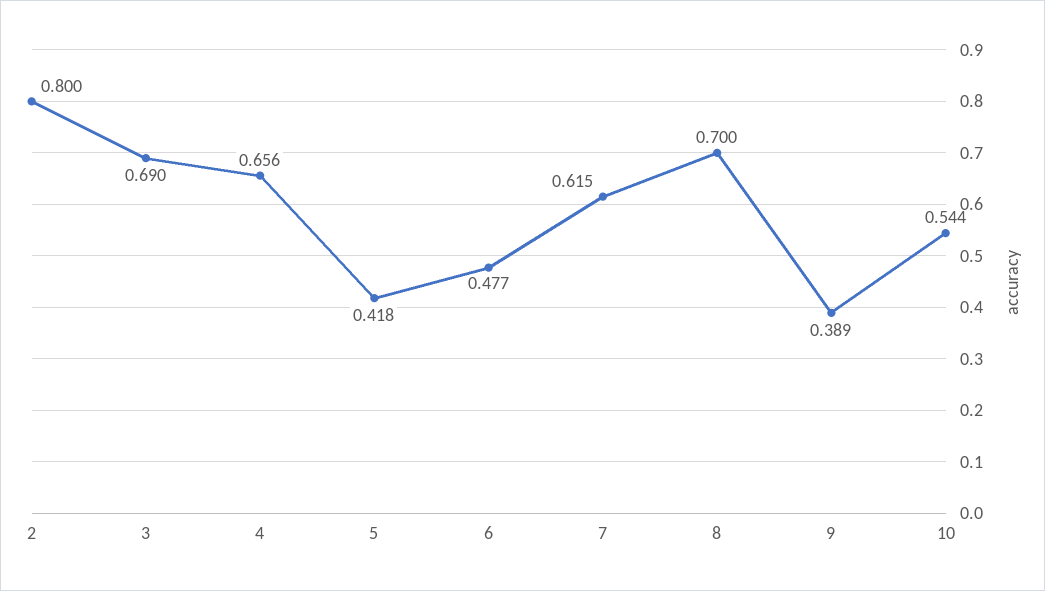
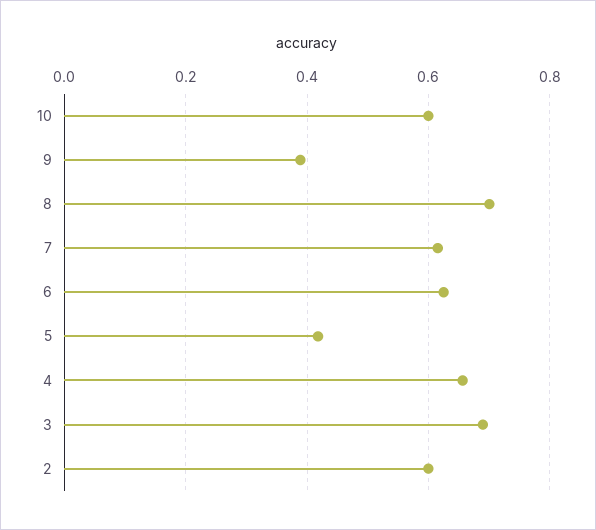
2: 0.8 -> 0.6
6: 0.477 -> 0.62
10: 0.544 -> 0.6

